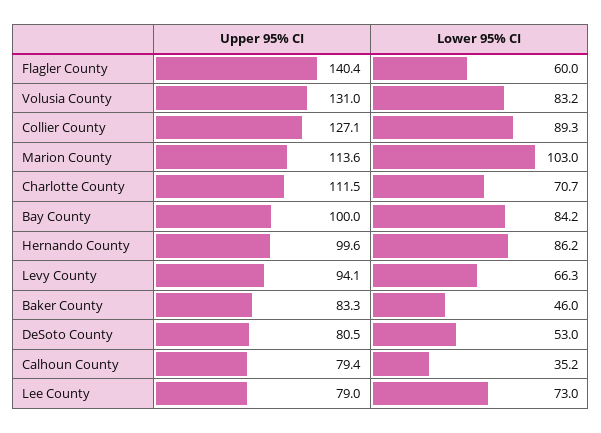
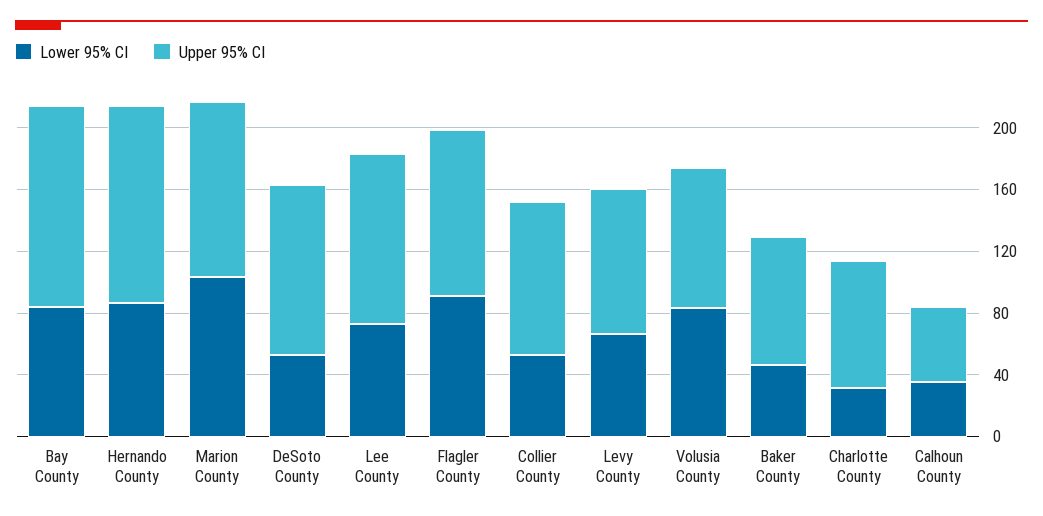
Upper 95% CI, Flagler County: 140.4 -> 110
Lower 95% CI, Flagler County: 60 -> 90
Upper 95% CI, Volusia County: 131 -> 90
Upper 95% CI, Collier County: 127.1 -> 100
Lower 95% CI, Collier County: 89.3 -> 50
Upper 95% CI, Charlotte County: 111.5 -> 80
Lower 95% CI, Charlotte County: 70.7 -> 30
Upper 95% CI, Bay County: 100 -> 130
Upper 95% CI, Hernando County: 99.6 -> 130
Upper 95% CI, DeSoto County: 80.5 -> 110
Upper 95% CI, Calhoun County: 79.4 -> 50
Upper 95% CI, Lee County: 79 -> 110

